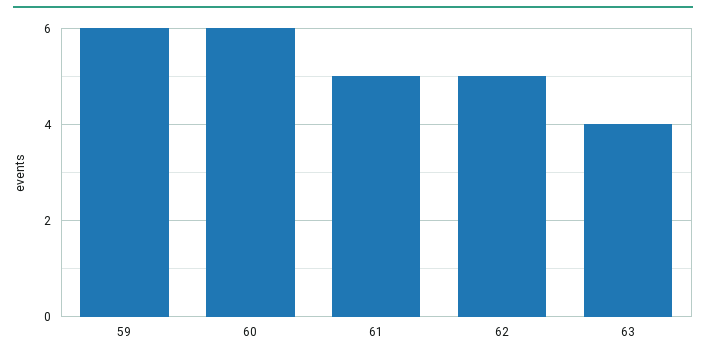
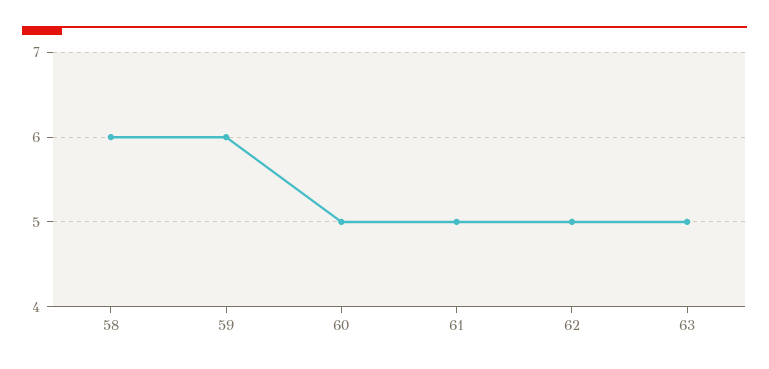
60: 6 -> 5
63: 4 -> 5
58: none -> 6

